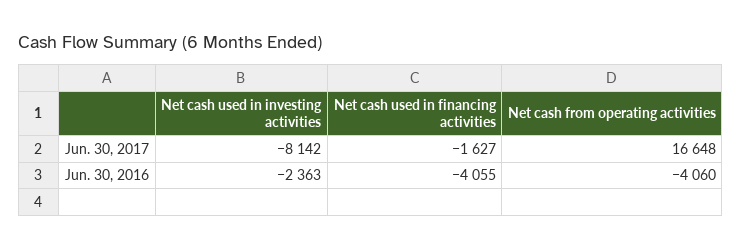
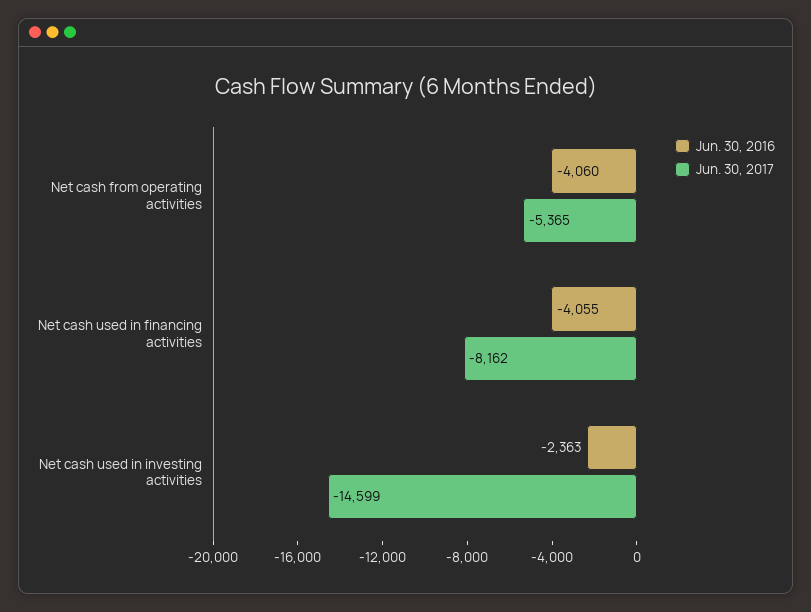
Jun. 30, 2017, Net cash used in investing activities: -8142 -> -14599
Jun. 30, 2017, Net cash used in financing activities: -1627 -> -8162
Jun. 30, 2017, Net cash from operating activities: 16648 -> -5365

